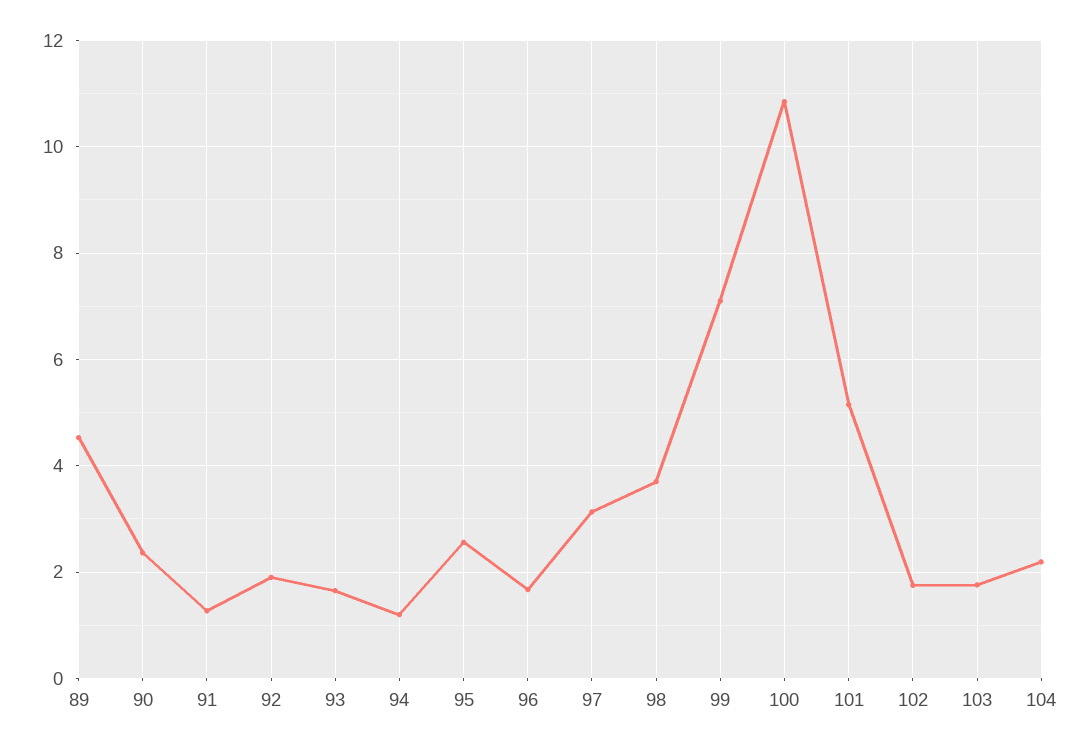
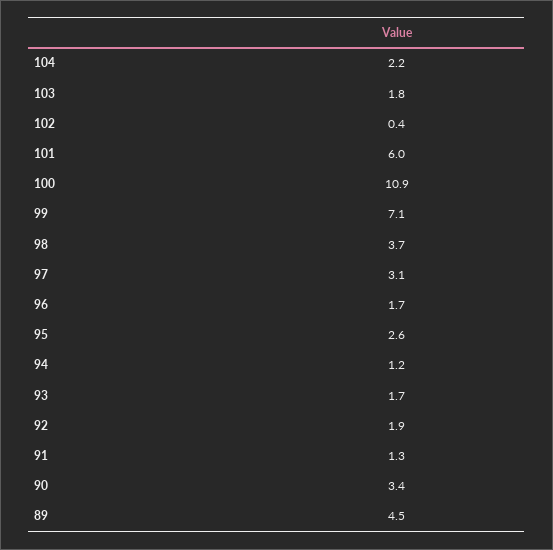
90: 2.4 -> 3.4
101: 5.2 -> 6
102: 1.8 -> 0.4

